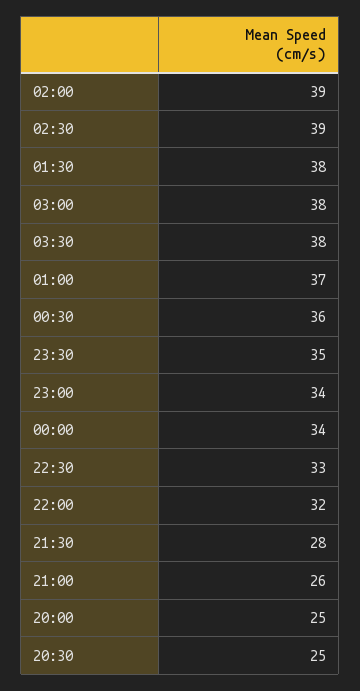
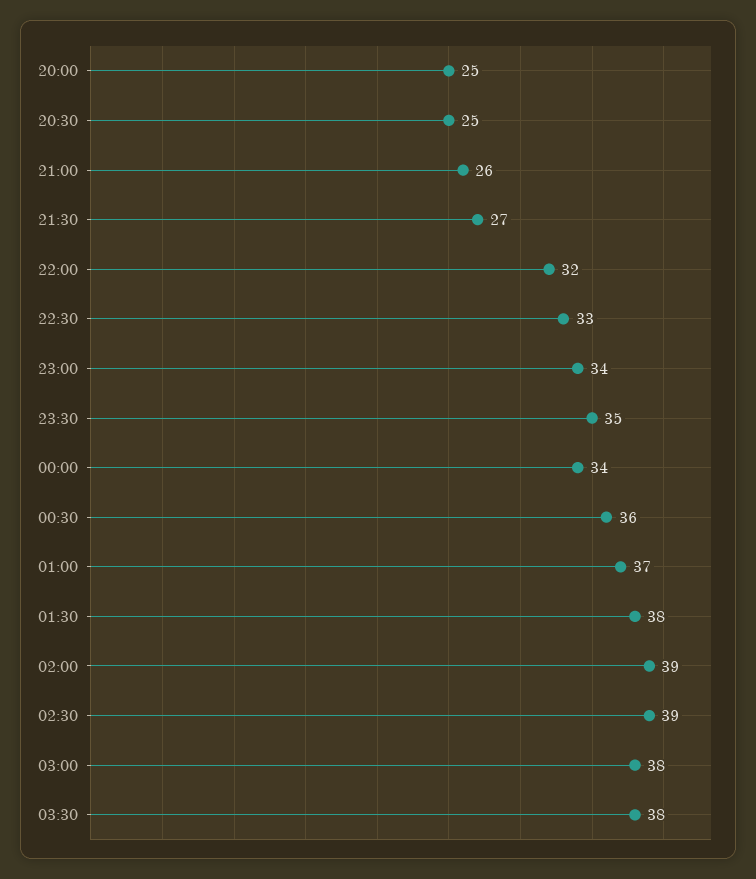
21:30: 28 -> 27

